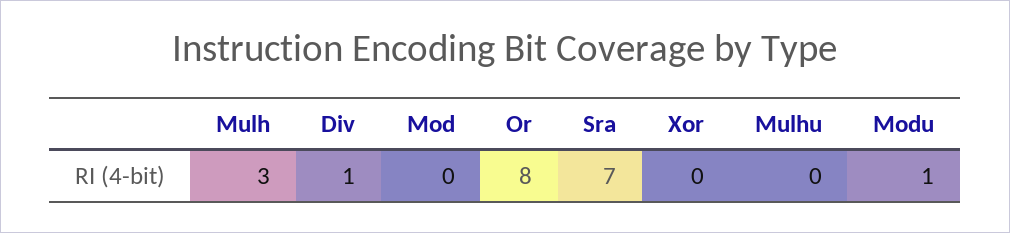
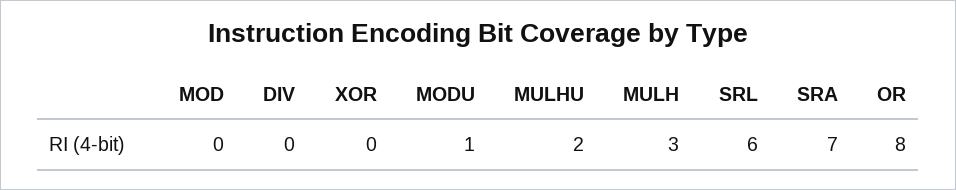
Div: 1 -> 0
Mulhu: 0 -> 2
SRL: none -> 6

